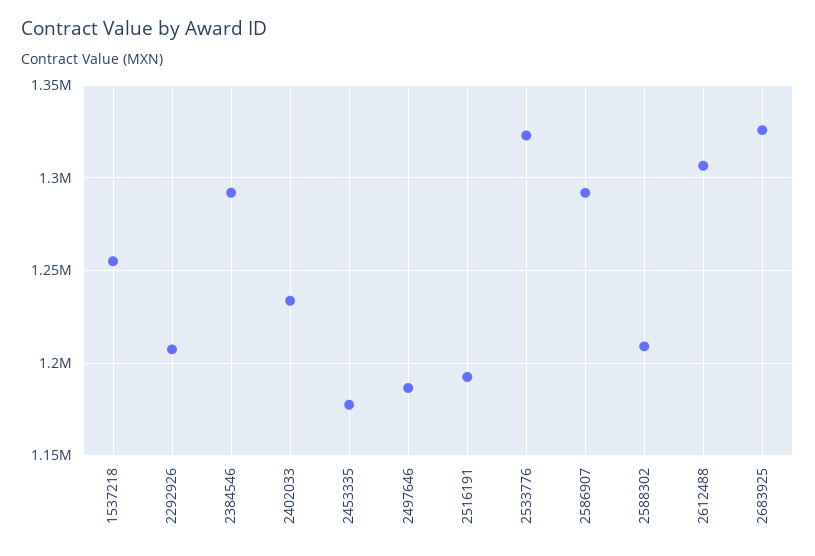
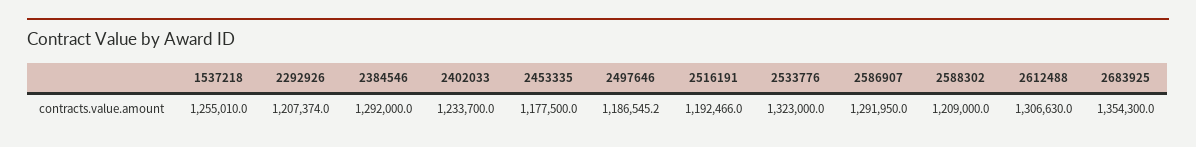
2683925: 1325000 -> 1354300

